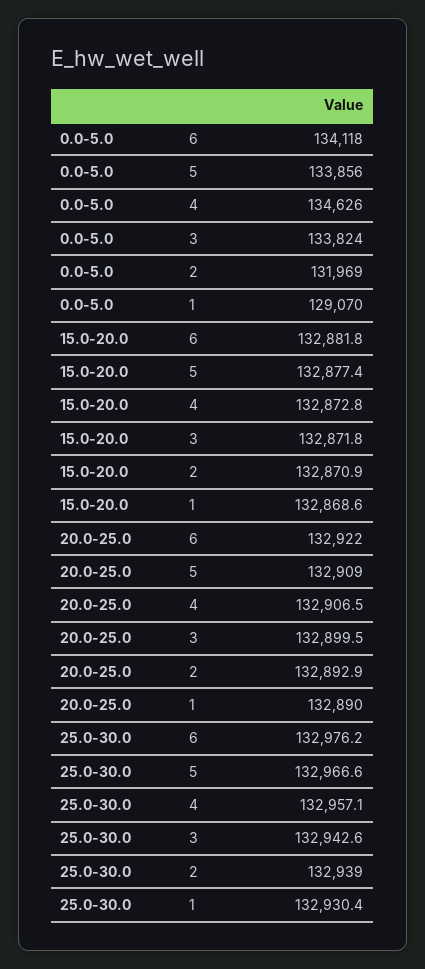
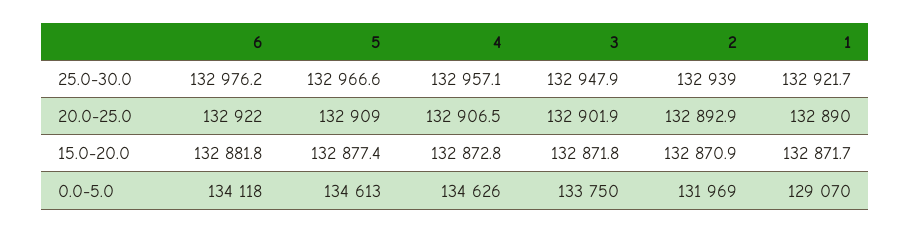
0.0-5.0, 5: 133856 -> 134613
0.0-5.0, 3: 133824 -> 133750
15.0-20.0, 1: 132868.6 -> 132871.7
20.0-25.0, 3: 132899.5 -> 132901.9
25.0-30.0, 3: 132942.6 -> 132947.9
25.0-30.0, 1: 132930.4 -> 132921.7

